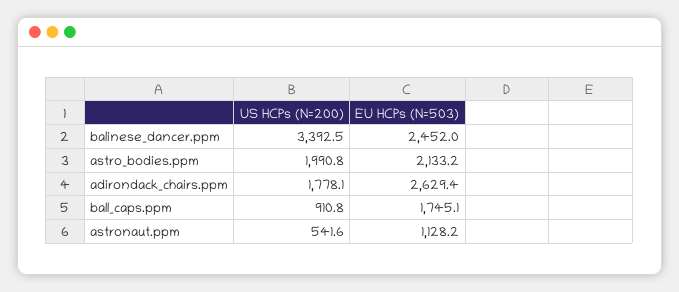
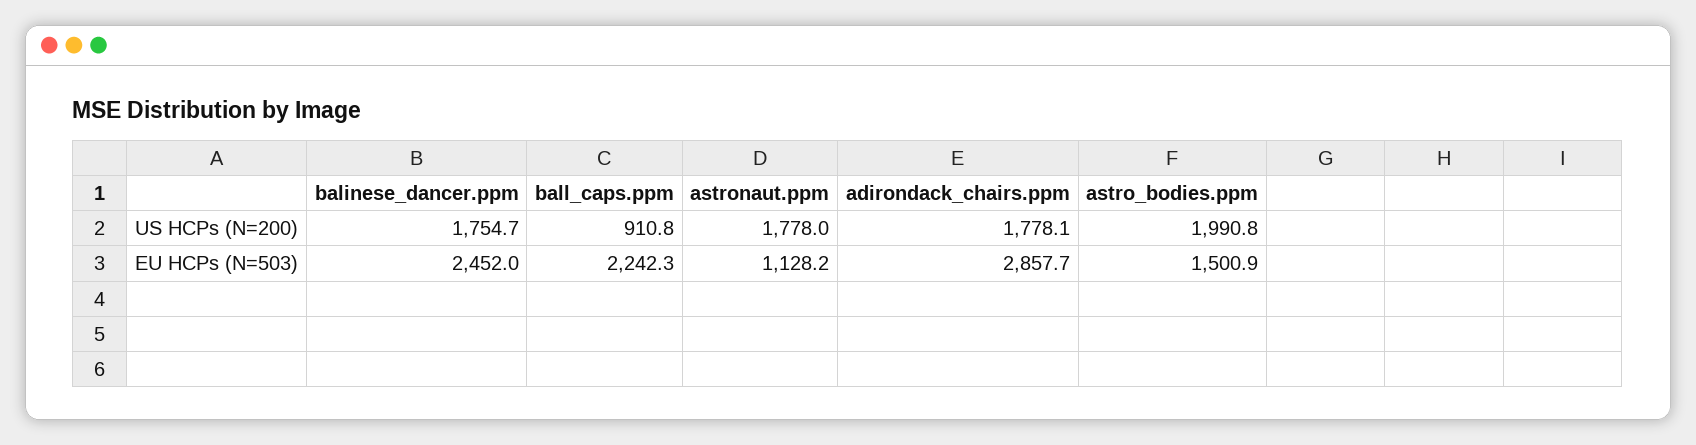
US HCPs (N=200), balinese_dancer.ppm: 3392.5 -> 1754.7
EU HCPs (N=503), astro_bodies.ppm: 2133.2 -> 1500.9
EU HCPs (N=503), adirondack_chairs.ppm: 2629.4 -> 2857.7
EU HCPs (N=503), ball_caps.ppm: 1745.1 -> 2242.3
US HCPs (N=200), astronaut.ppm: 541.6 -> 1778

